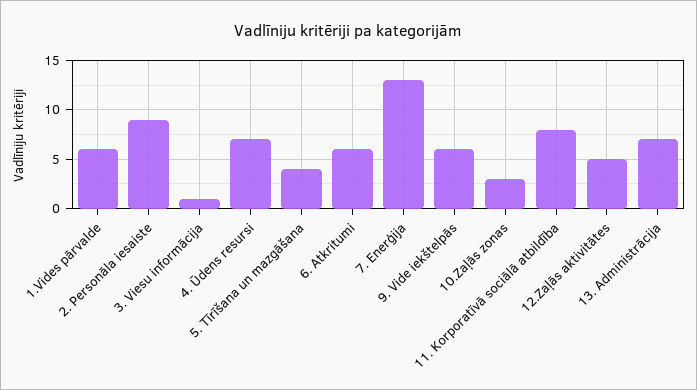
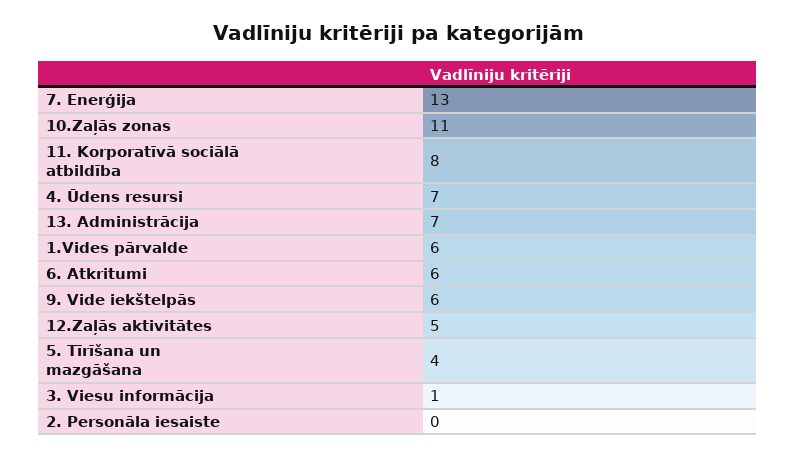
2. Personāla iesaiste: 9 -> 0
10.Zaļās zonas: 3 -> 11

